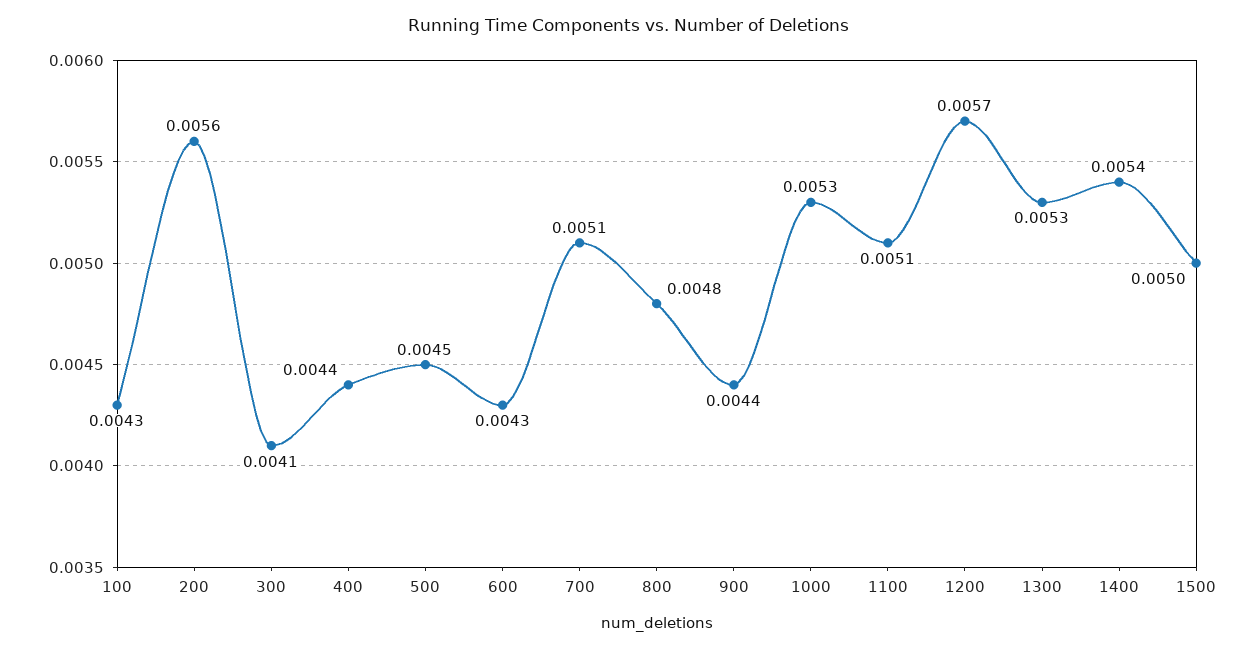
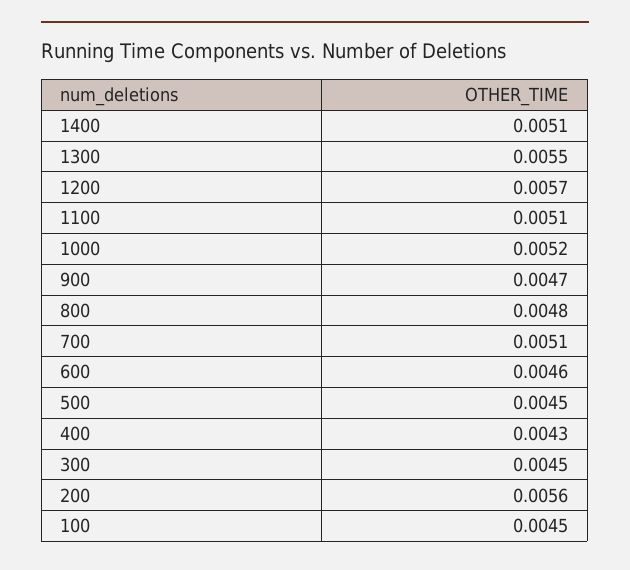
100: 0.0043 -> 0.0045
300: 0.0041 -> 0.0045
400: 0.0044 -> 0.0043
600: 0.0043 -> 0.0046
900: 0.0044 -> 0.0047
1000: 0.0053 -> 0.0052
1300: 0.0053 -> 0.0055
1400: 0.0054 -> 0.0051
1500: 0.005 -> none

